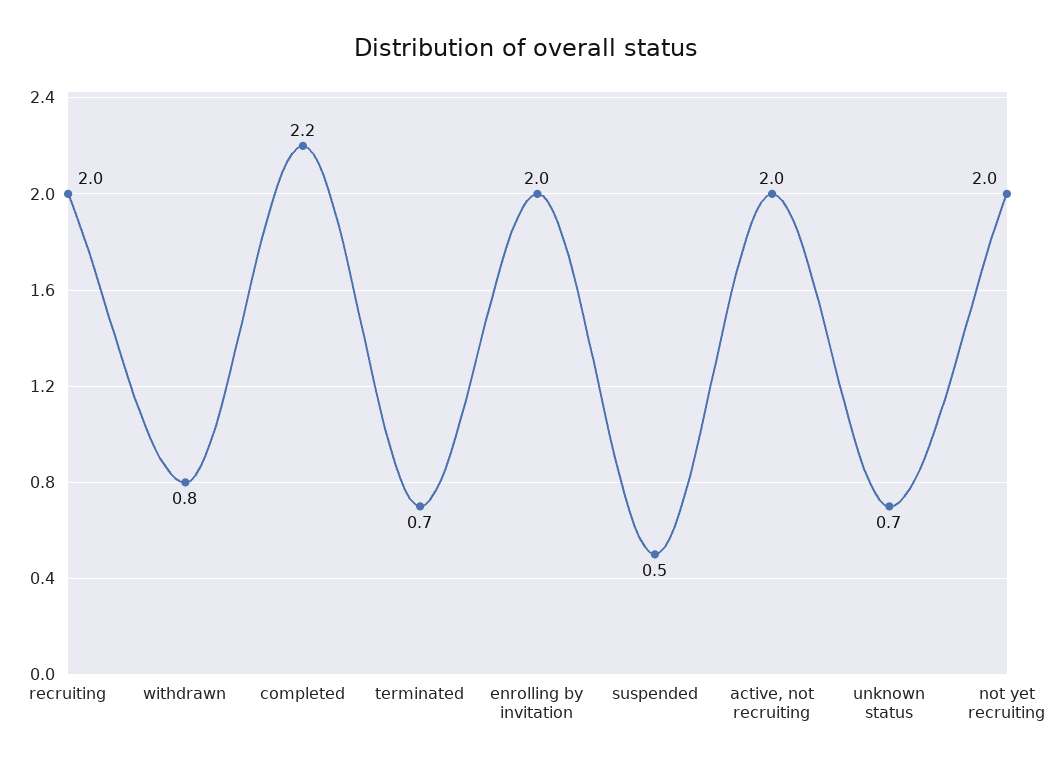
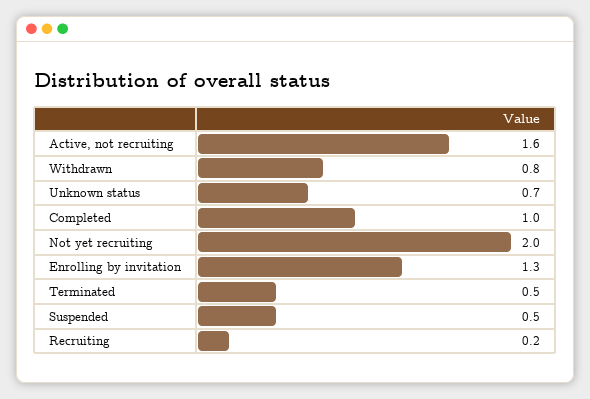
recruiting: 2 -> 0.2
completed: 2.2 -> 1
terminated: 0.7 -> 0.5
enrolling by invitation: 2 -> 1.3
active, not recruiting: 2 -> 1.6

